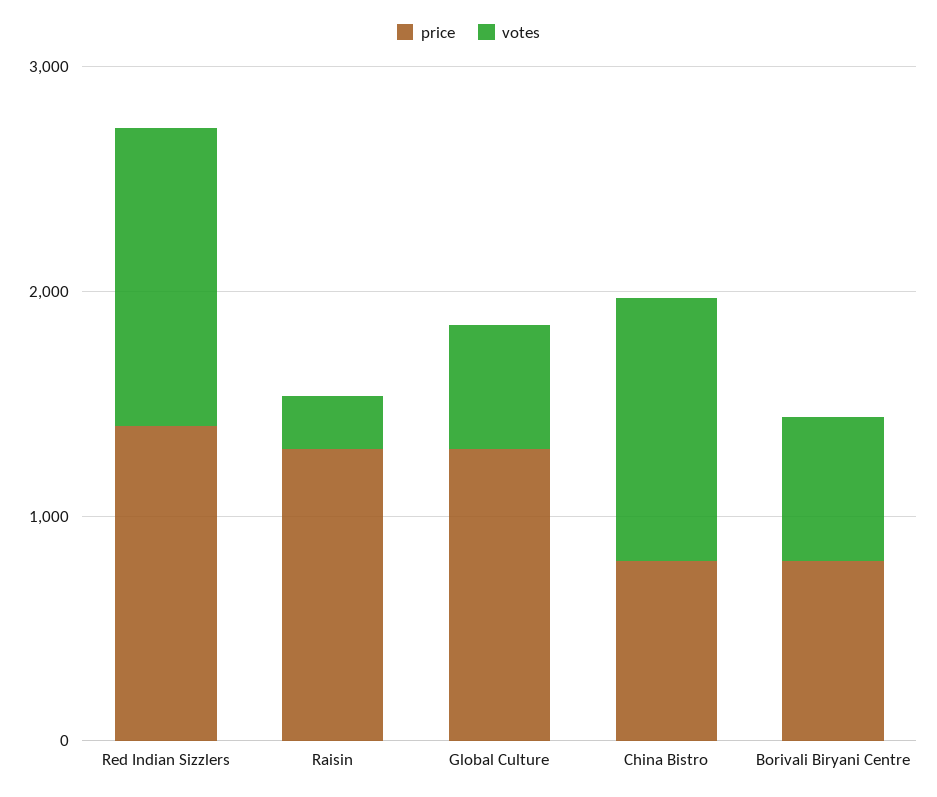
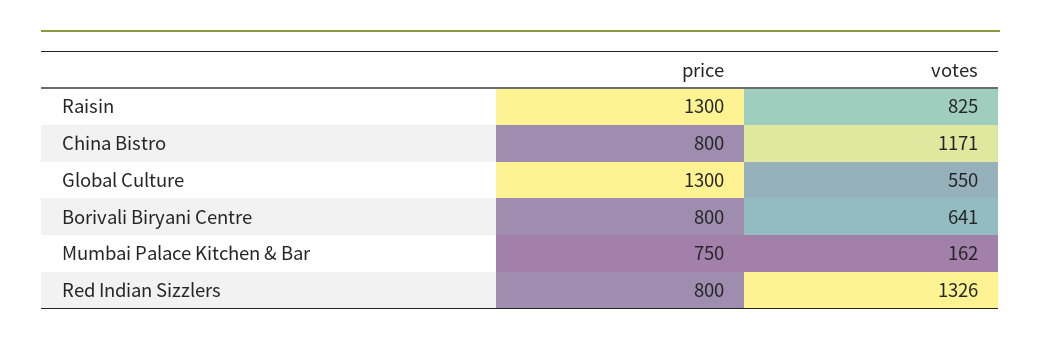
price, Red Indian Sizzlers: 1400 -> 800
votes, Raisin: 200 -> 825
price, Mumbai Palace Kitchen & Bar: none -> 750
votes, Mumbai Palace Kitchen & Bar: none -> 162

